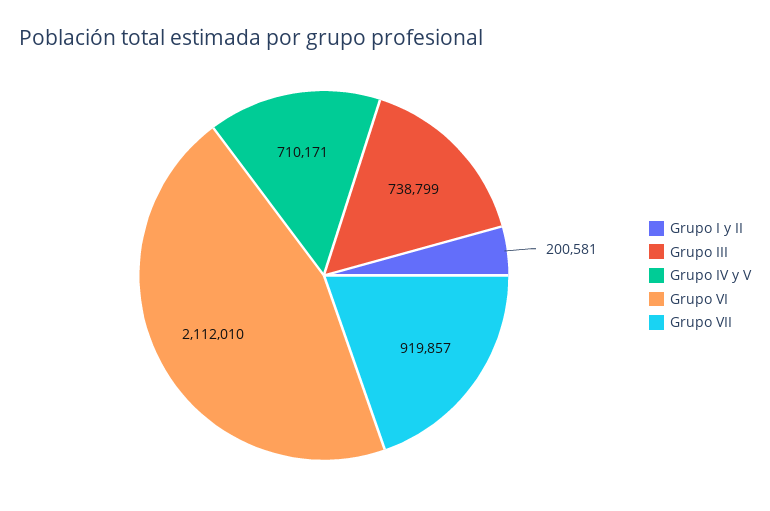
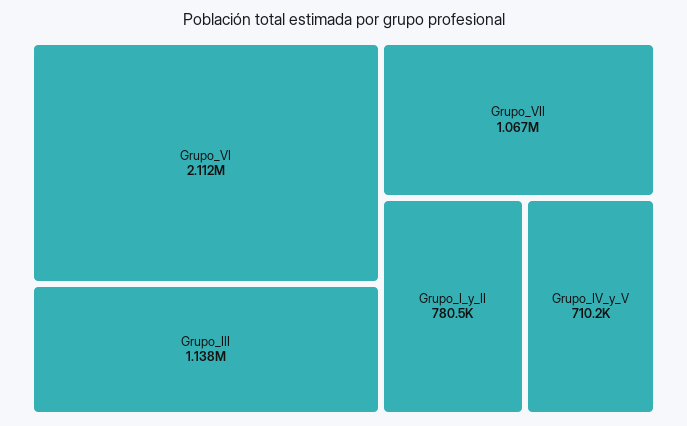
Grupo I y II: 200581 -> 780500
Grupo III: 738799 -> 1138000
Grupo VII: 919857 -> 1067000

